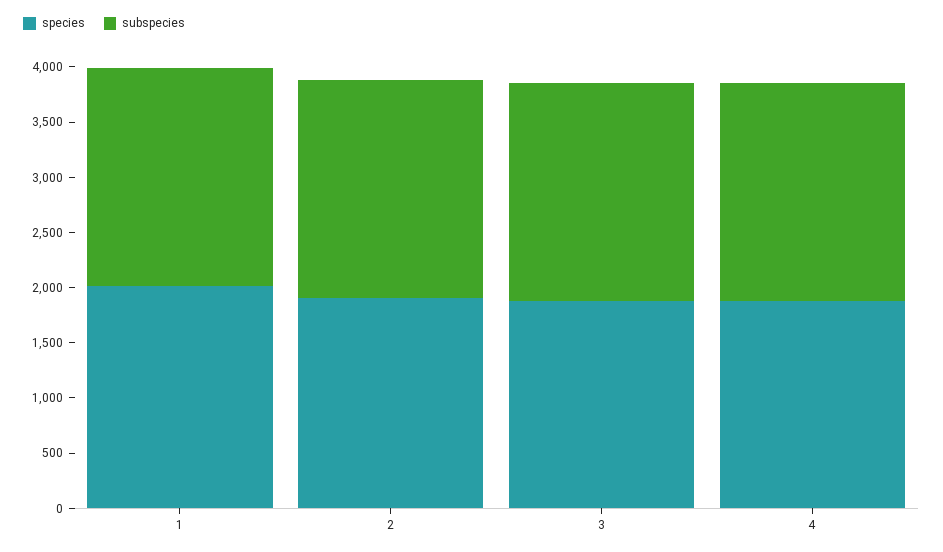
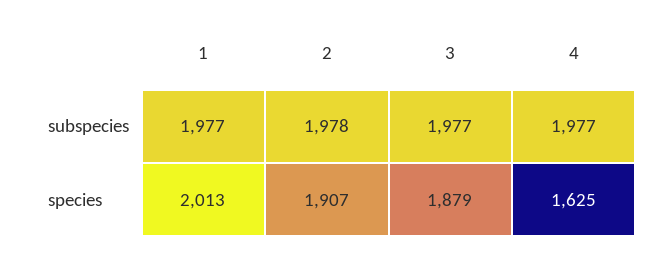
species, 4: 1900 -> 1625

